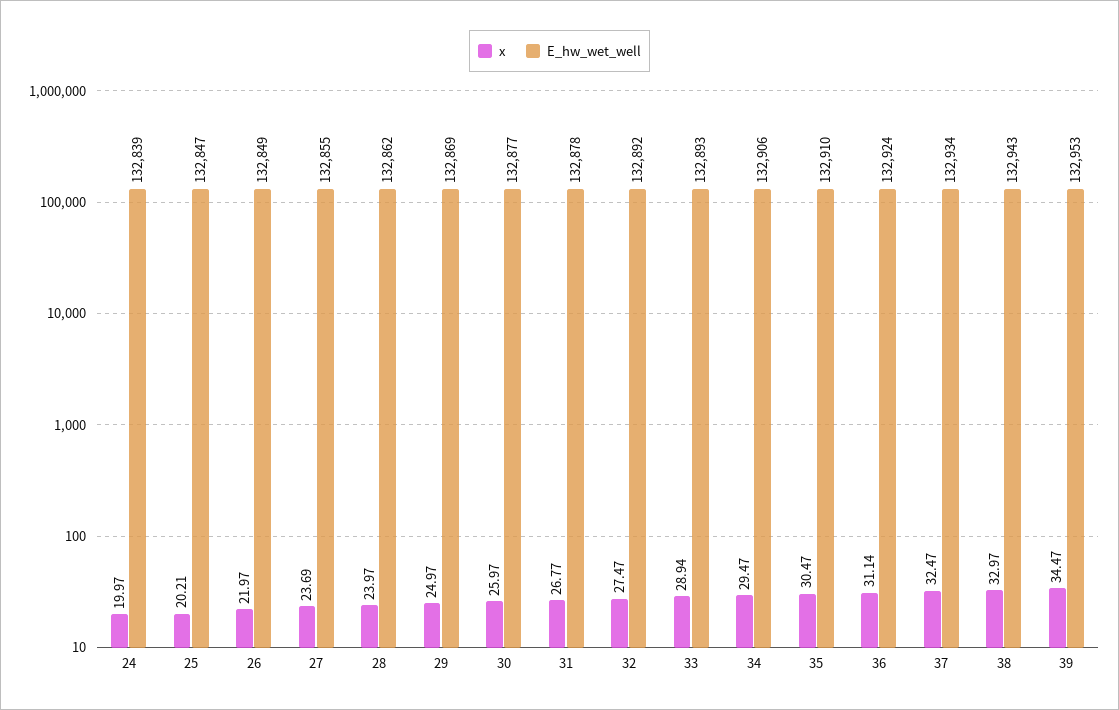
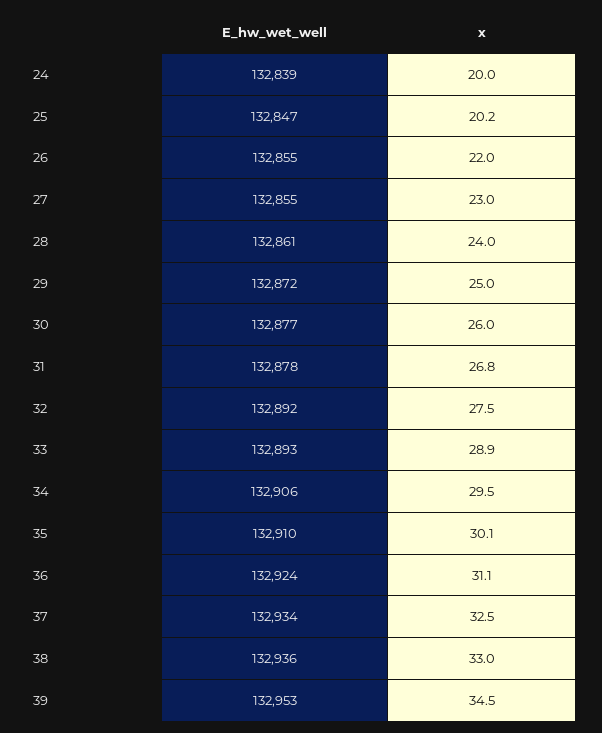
E_hw_wet_well, 26: 132849 -> 132855
x, 27: 23.69 -> 23
E_hw_wet_well, 28: 132862 -> 132861
E_hw_wet_well, 29: 132869 -> 132872
x, 35: 30.47 -> 30.1
E_hw_wet_well, 38: 132943 -> 132936

